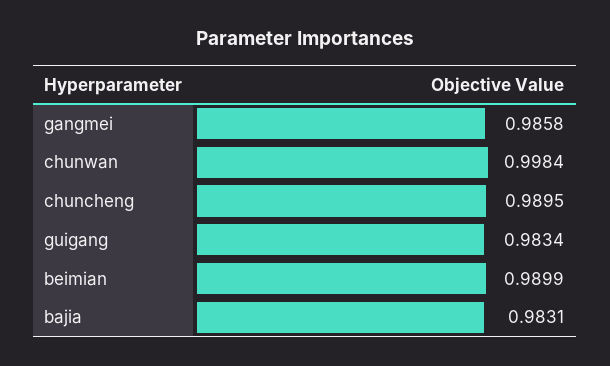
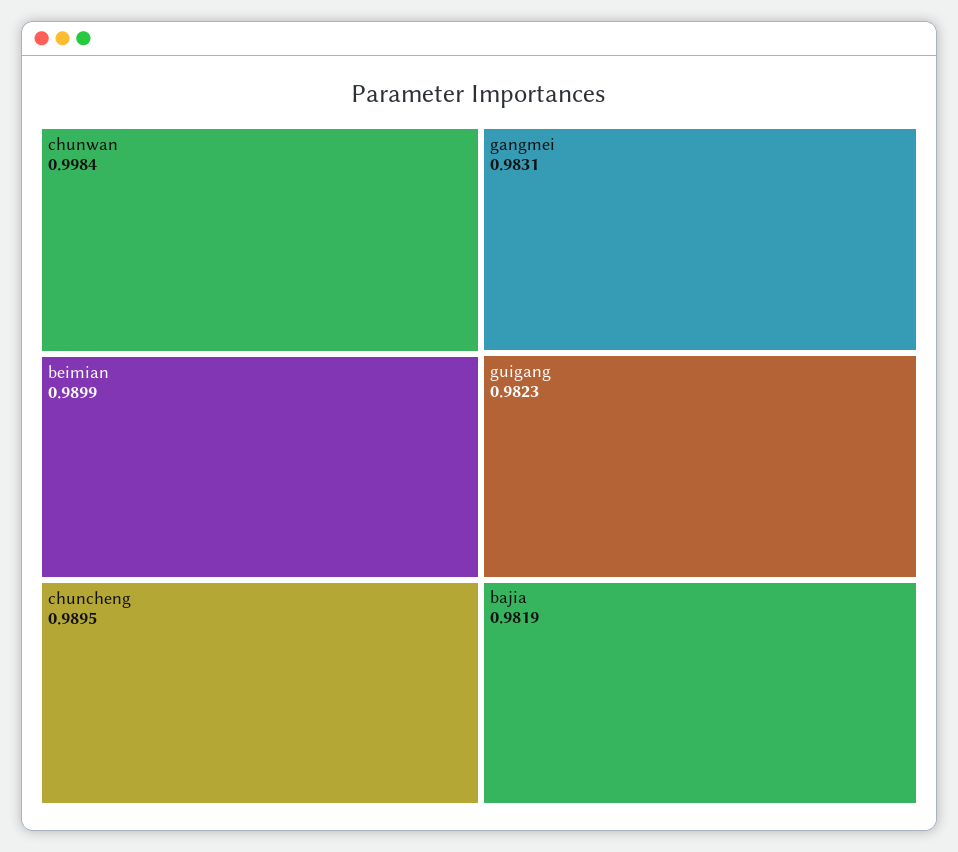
gangmei: 0.9858 -> 0.9831
guigang: 0.9834 -> 0.9823
bajia: 0.9831 -> 0.9819

